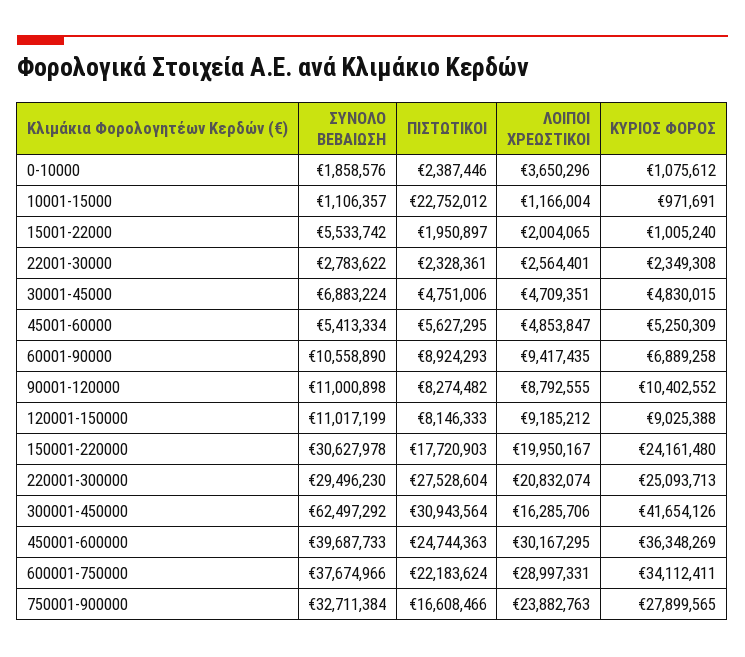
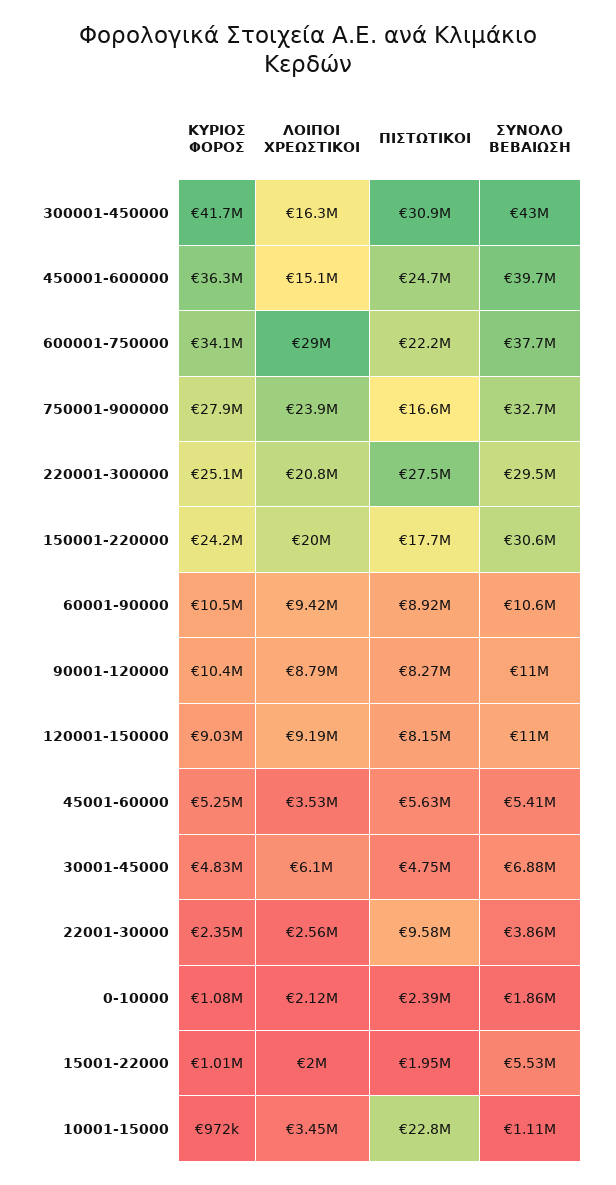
ΛΟΙΠΟΙ ΧΡΕΩΣΤΙΚΟΙ, 0-10000: 3650296 -> 2120000
ΛΟΙΠΟΙ ΧΡΕΩΣΤΙΚΟΙ, 10001-15000: 1166004 -> 3450000
ΣΥΝΟΛΟ ΒΕΒΑΙΩΣΗ, 22001-30000: 2783622 -> 3860000
ΠΙΣΤΩΤΙΚΟΙ, 22001-30000: 2328361 -> 9580000
ΛΟΙΠΟΙ ΧΡΕΩΣΤΙΚΟΙ, 30001-45000: 4709351 -> 6100000
ΛΟΙΠΟΙ ΧΡΕΩΣΤΙΚΟΙ, 45001-60000: 4853847 -> 3530000
ΚΥΡΙΟΣ ΦΟΡΟΣ, 60001-90000: 6889258 -> 10500000
ΣΥΝΟΛΟ ΒΕΒΑΙΩΣΗ, 300001-450000: 62497292 -> 43000000
ΛΟΙΠΟΙ ΧΡΕΩΣΤΙΚΟΙ, 450001-600000: 30167295 -> 15100000

